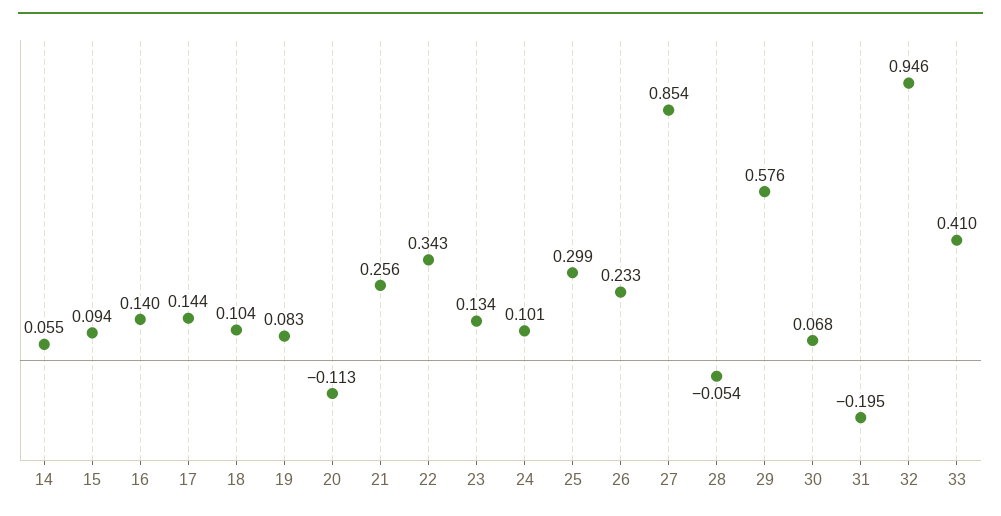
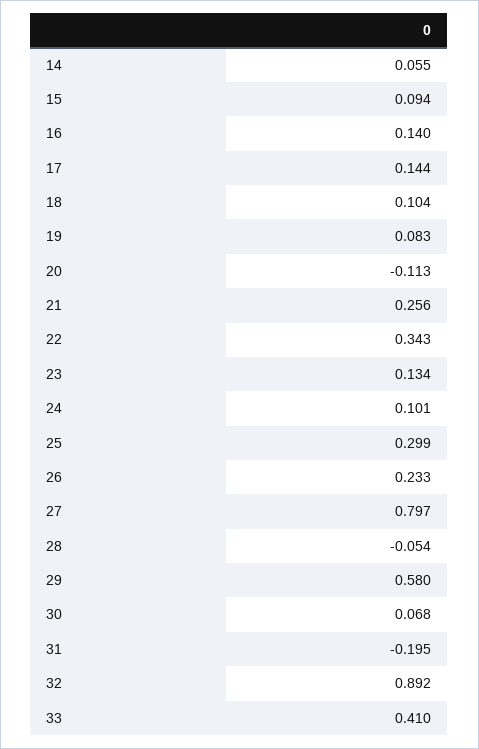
27: 0.854 -> 0.797
29: 0.576 -> 0.58
32: 0.946 -> 0.892

